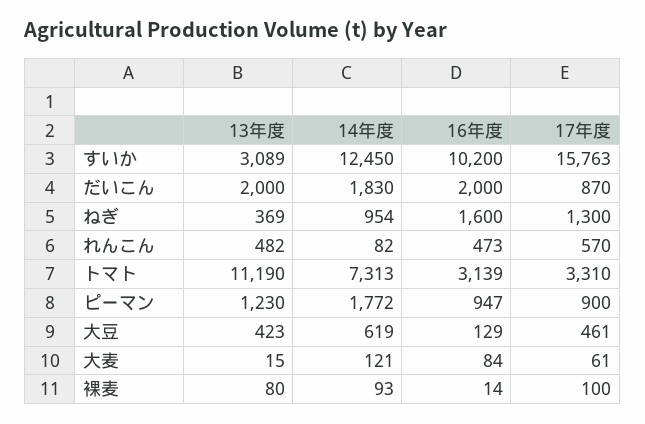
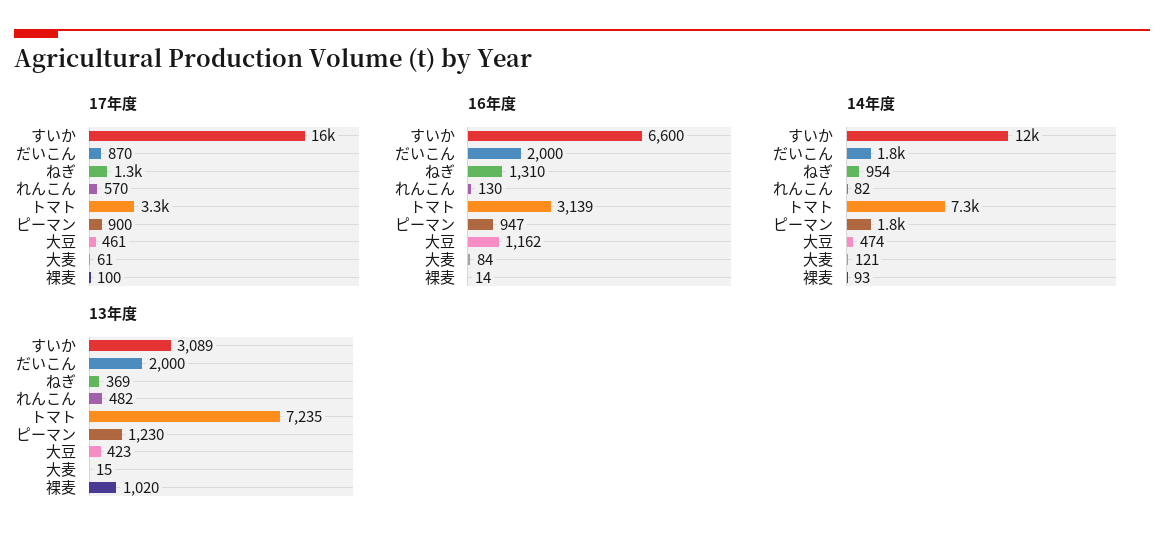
16年度, すいか: 10200 -> 6600
16年度, ねぎ: 1600 -> 1310
16年度, れんこん: 473 -> 130
13年度, トマト: 11190 -> 7235
14年度, 大豆: 619 -> 474
16年度, 大豆: 129 -> 1162
13年度, 裸麦: 80 -> 1020

